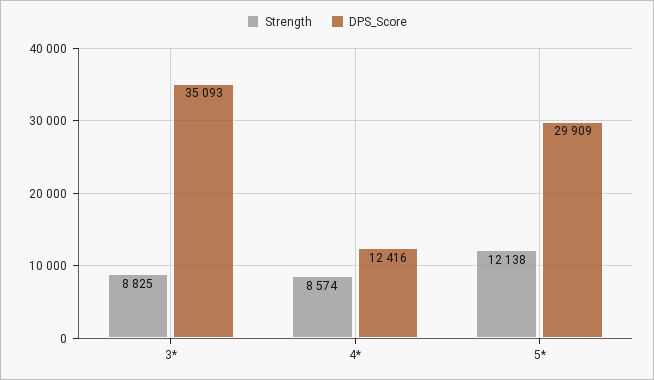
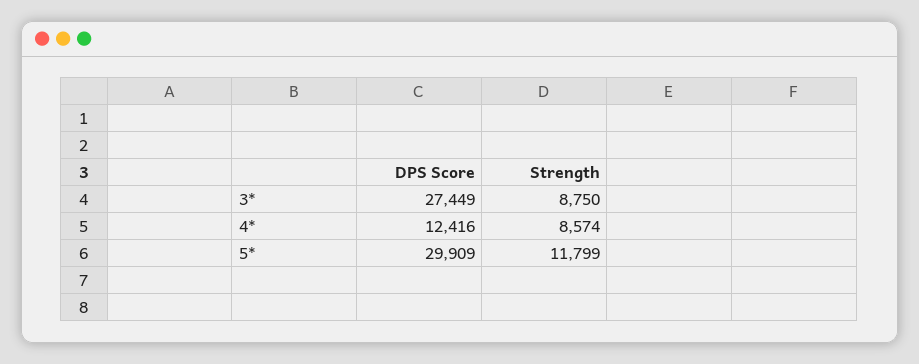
Strength, 3*: 8825 -> 8750
DPS_Score, 3*: 35093 -> 27449
Strength, 5*: 12138 -> 11799

